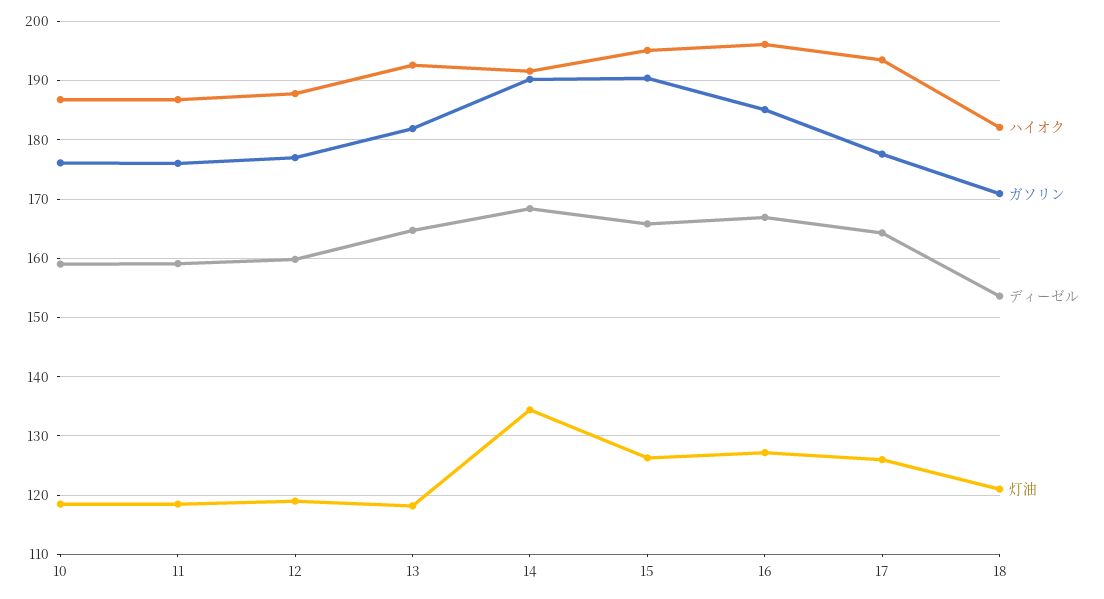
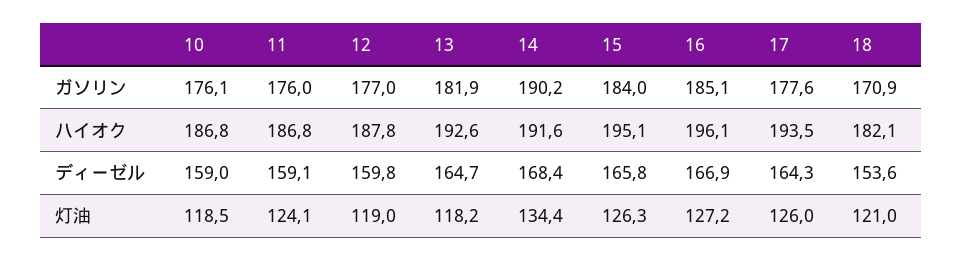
灯油, 11: 118 -> 124.1
ガソリン, 15: 190 -> 184

